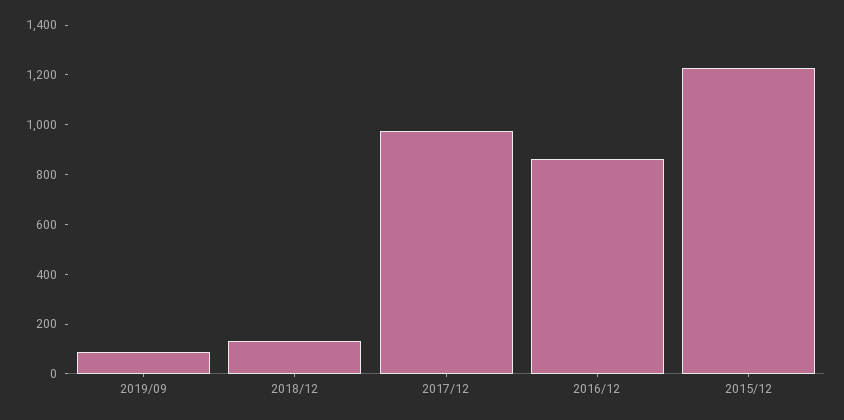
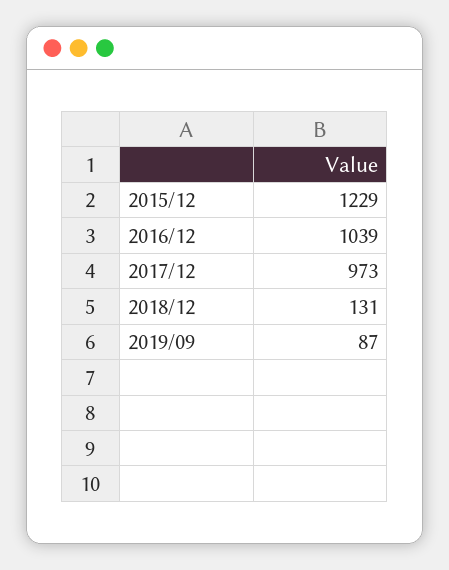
2016/12: 850 -> 1039

